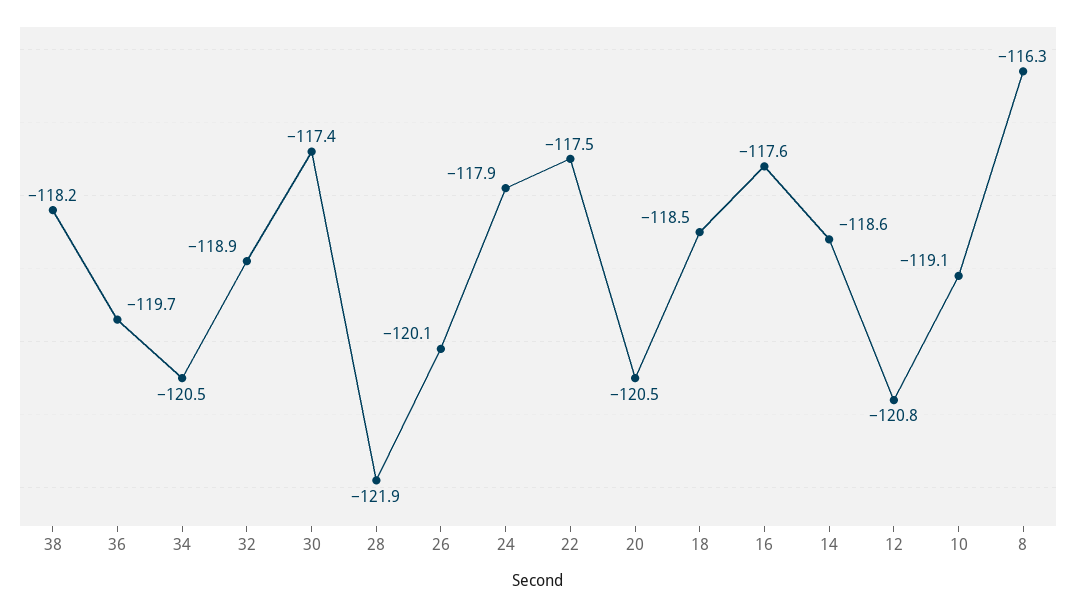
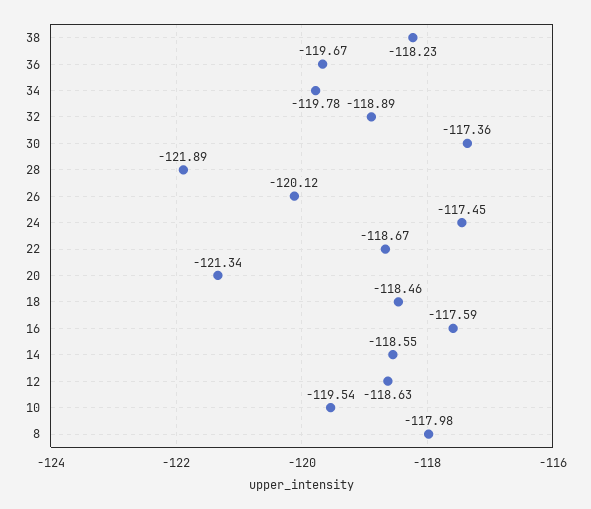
34: -120.5 -> -119.78
24: -117.9 -> -117.45
22: -117.5 -> -118.67
20: -120.5 -> -121.34
12: -120.8 -> -118.63
10: -119.1 -> -119.54
8: -116.3 -> -117.98

